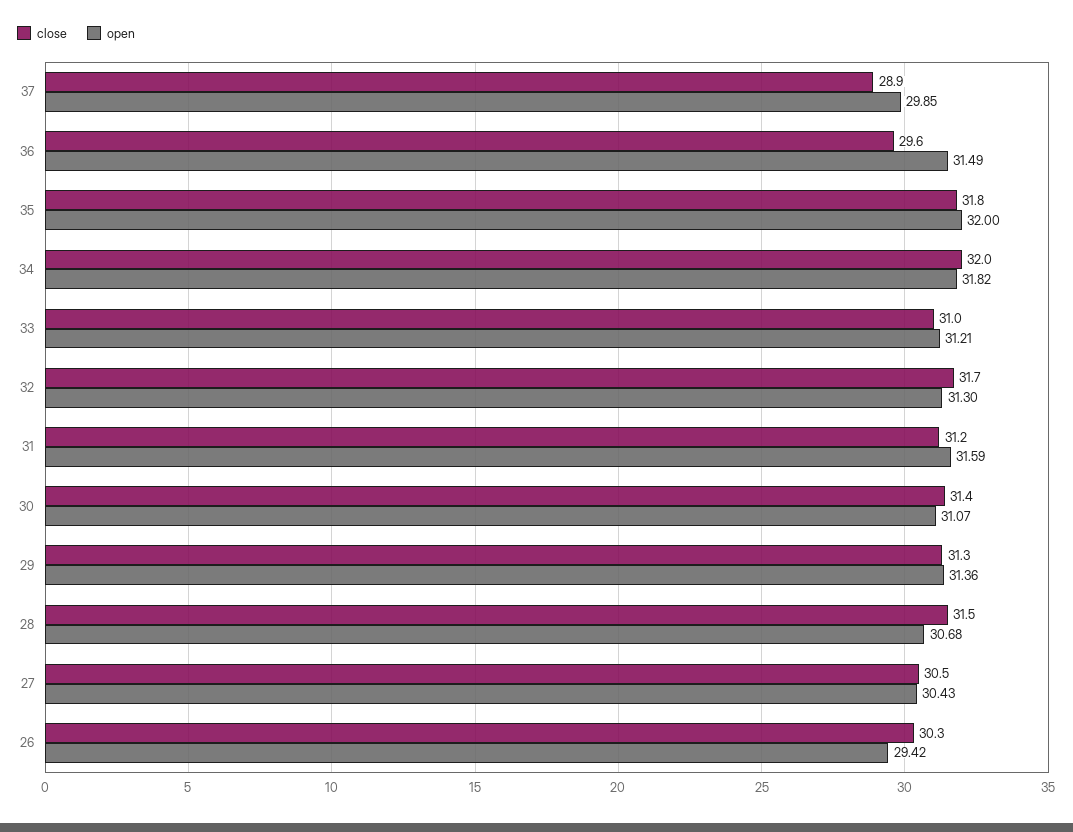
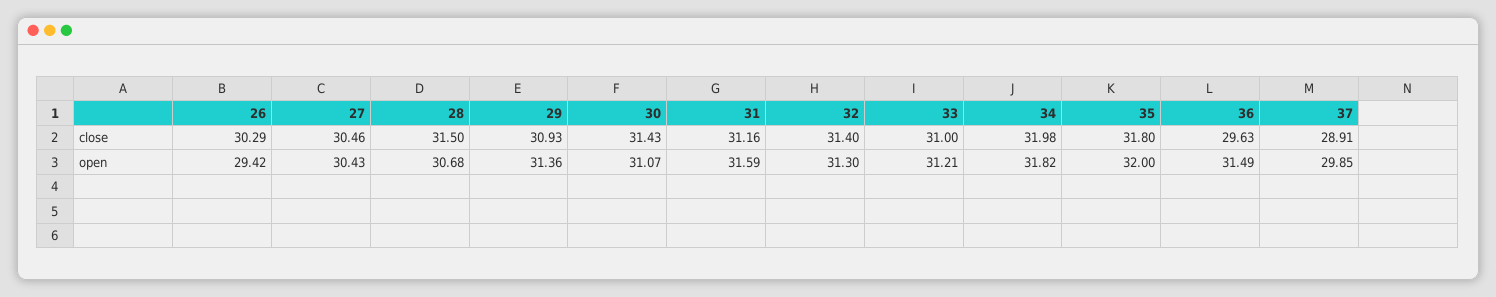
close, 32: 31.7 -> 31.4
close, 29: 31.3 -> 30.93

